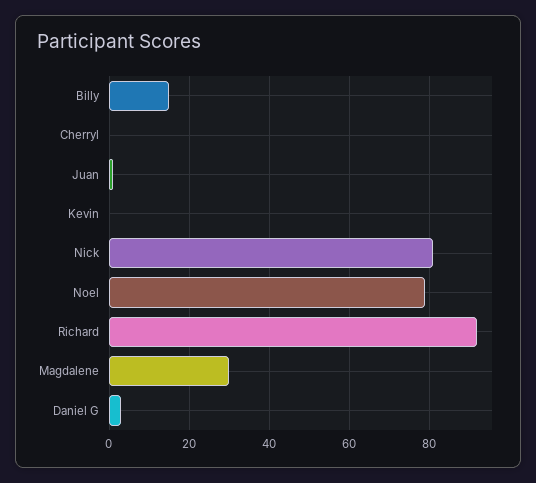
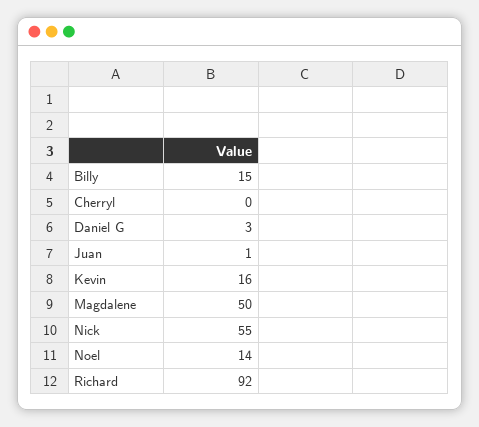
Kevin: 0 -> 16
Nick: 80 -> 55
Noel: 80 -> 14
Magdalene: 30 -> 50

